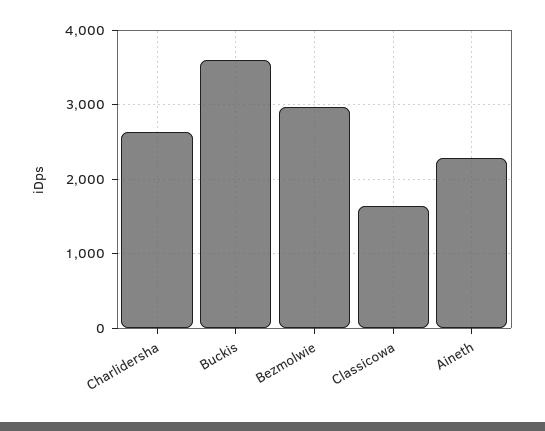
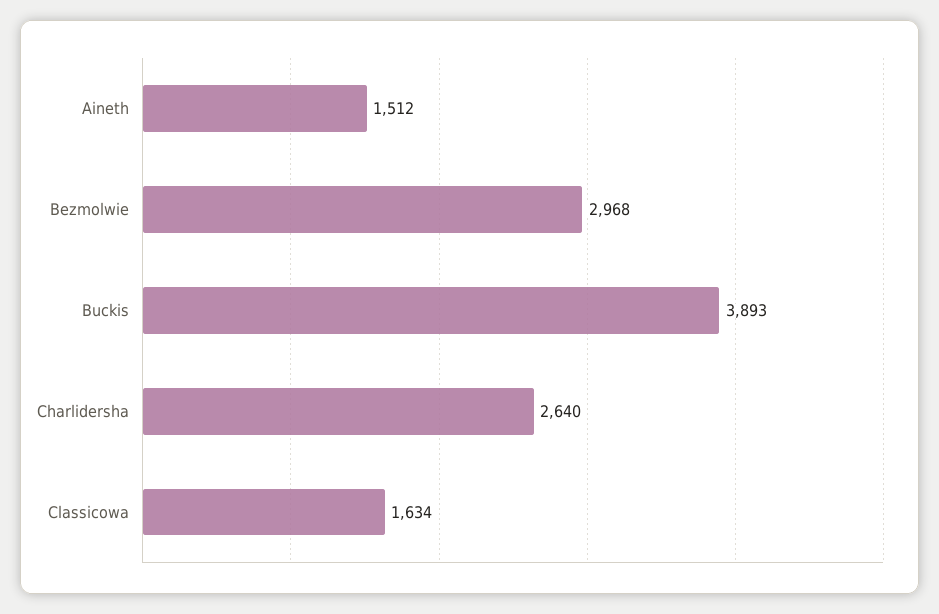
Buckis: 3600 -> 3893
Aineth: 2300 -> 1512

